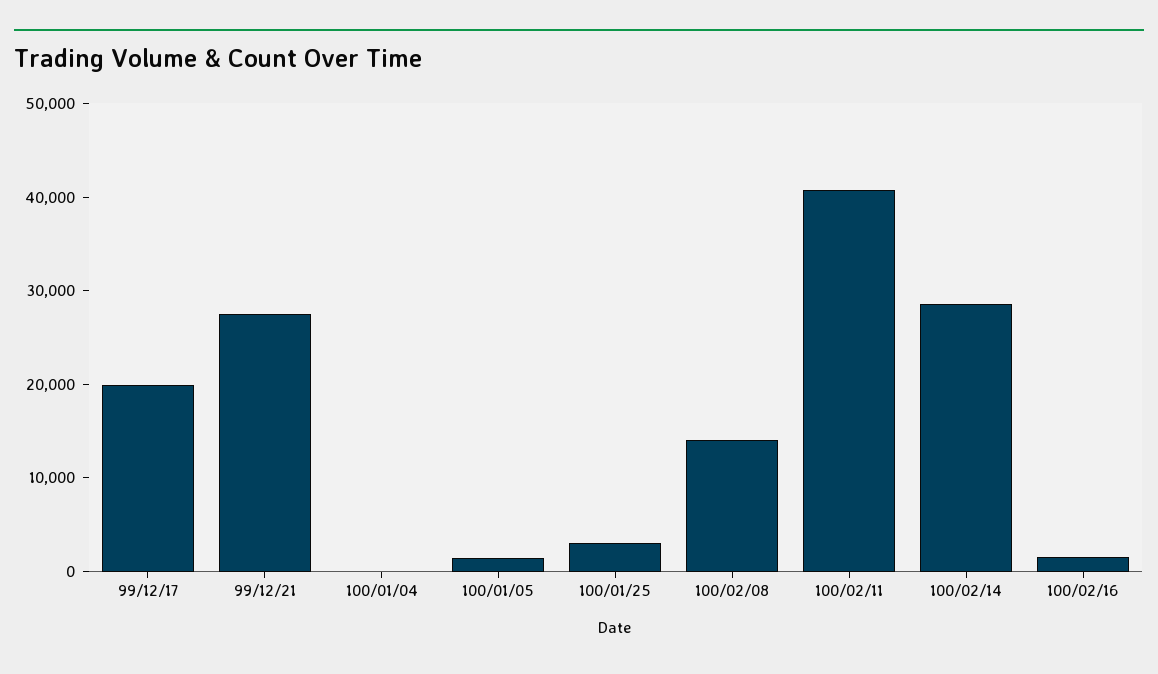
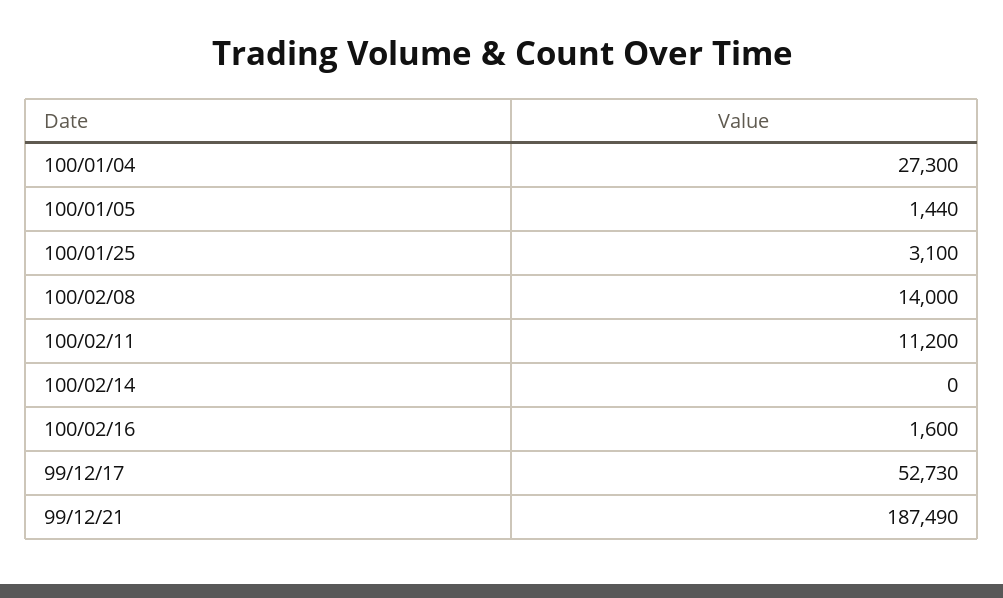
99/12/17: 20000 -> 52730
99/12/21: 28000 -> 187490
100/01/04: 0 -> 27300
100/02/11: 40000 -> 11200
100/02/14: 28000 -> 0

